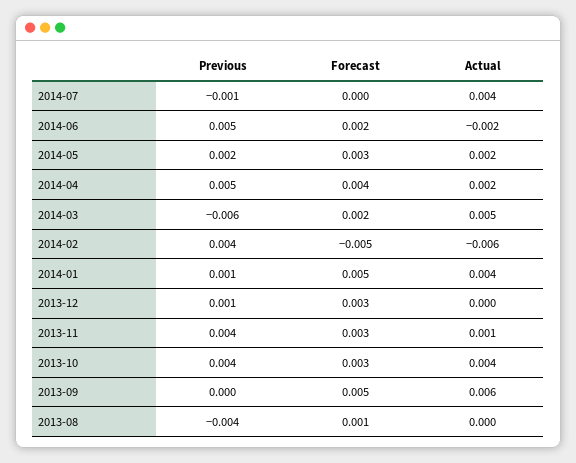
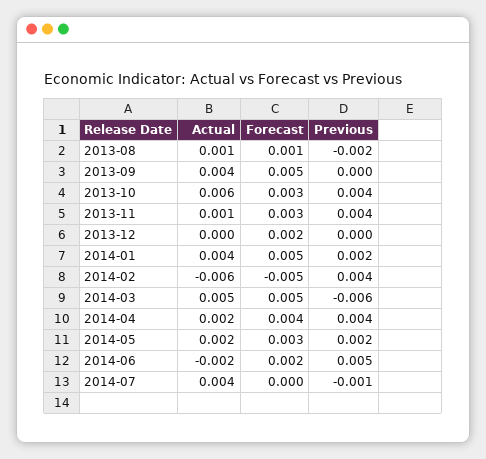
Previous, 2014-04: 0.005 -> 0.004
Forecast, 2014-03: 0.002 -> 0.005
Previous, 2014-01: 0.001 -> 0.002
Previous, 2013-12: 0.001 -> 0
Forecast, 2013-12: 0.003 -> 0.002
Actual, 2013-10: 0.004 -> 0.006
Actual, 2013-09: 0.006 -> 0.004
Previous, 2013-08: -0.004 -> -0.002
Actual, 2013-08: 0 -> 0.001

